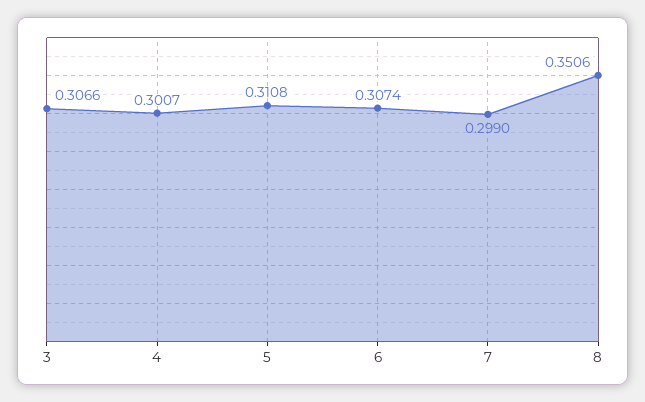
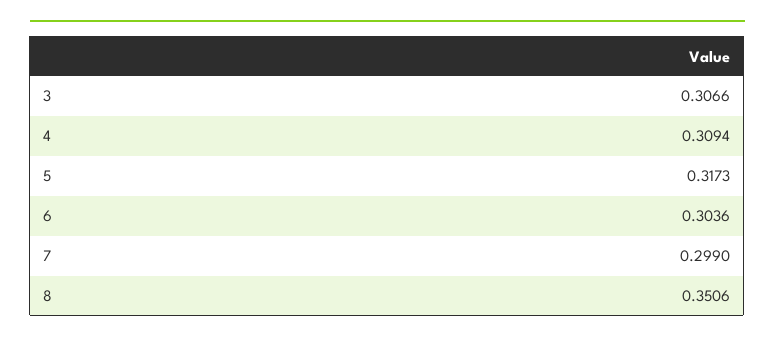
4: 0.3007 -> 0.3094
5: 0.3108 -> 0.3173
6: 0.3074 -> 0.3036

